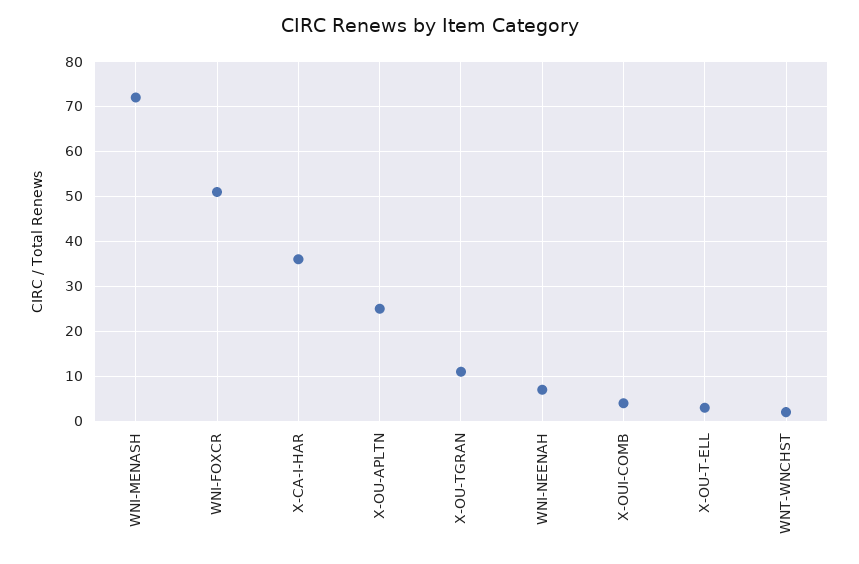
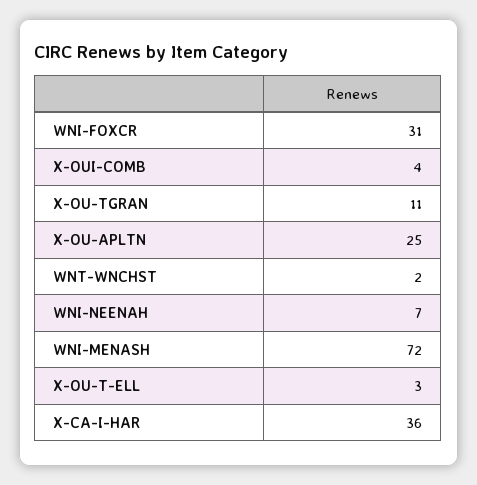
WNI-FOXCR: 50 -> 31

